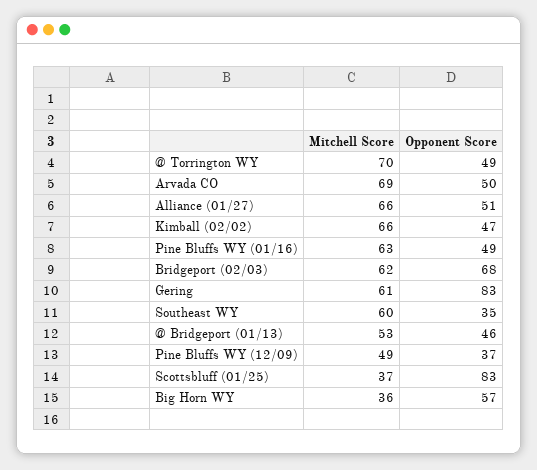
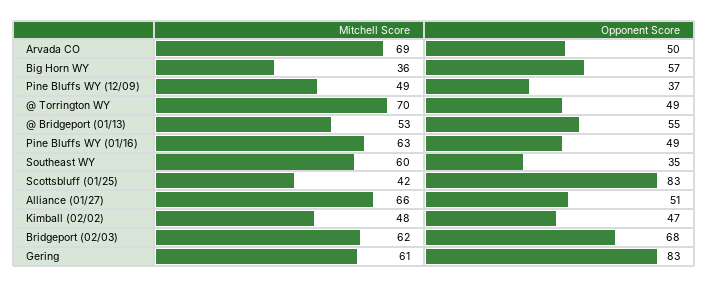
Mitchell Score, Kimball (02/02): 66 -> 48
Opponent Score, @ Bridgeport (01/13): 46 -> 55
Mitchell Score, Scottsbluff (01/25): 37 -> 42

